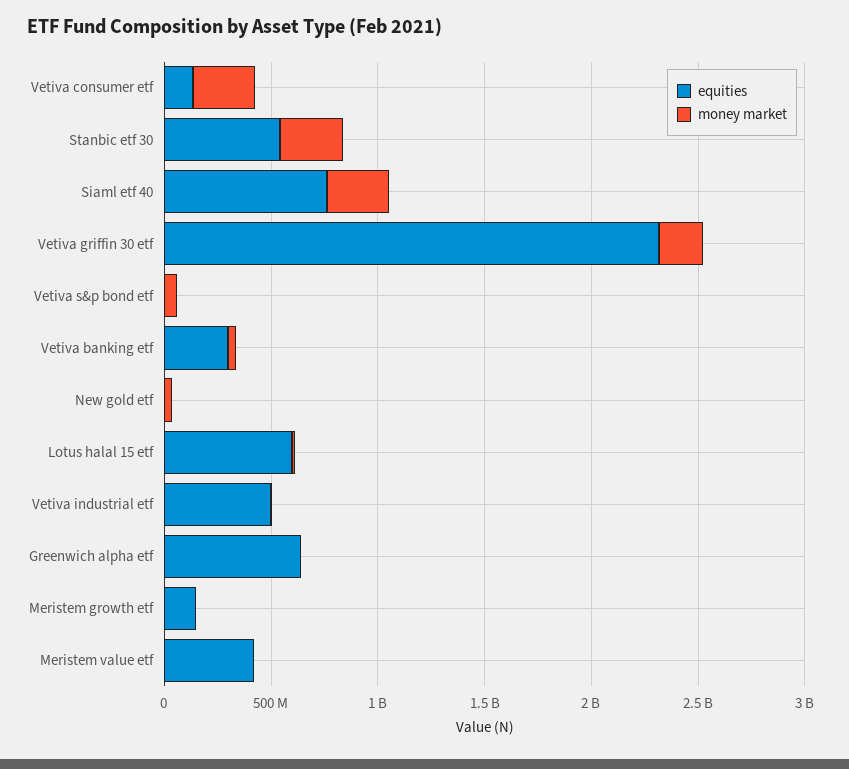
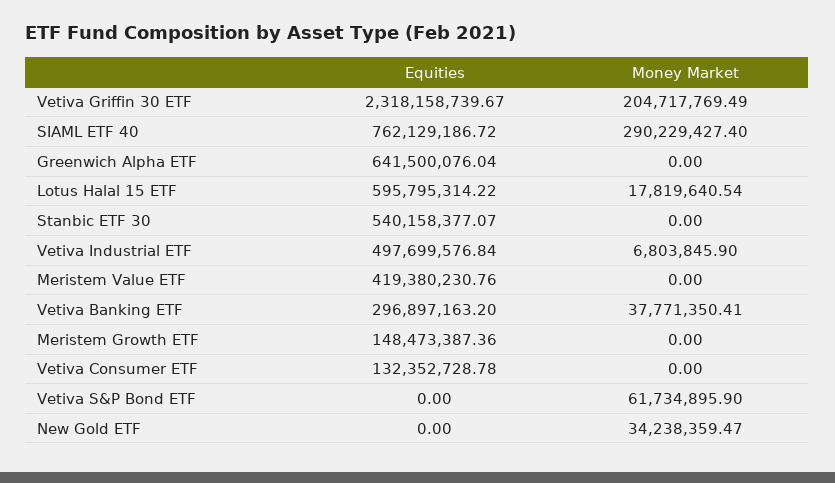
money market, Vetiva consumer etf: 300000000 -> 0
money market, Stanbic etf 30: 300000000 -> 0

